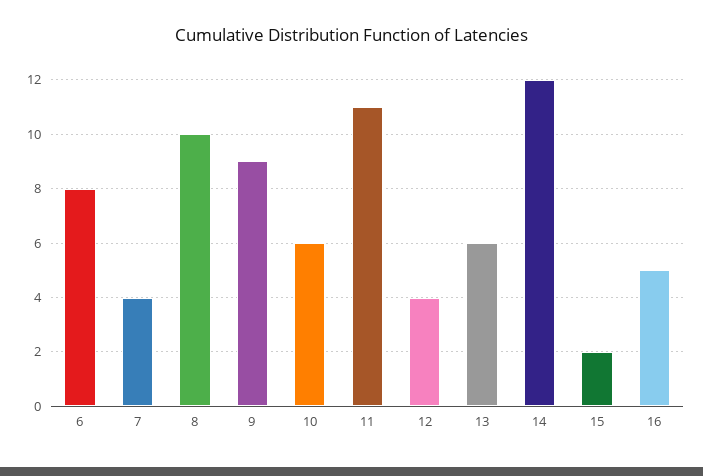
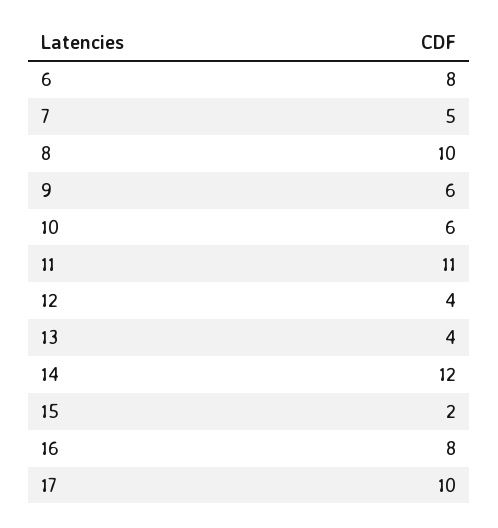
7: 4 -> 5
9: 9 -> 6
13: 6 -> 4
16: 5 -> 8
17: none -> 10

